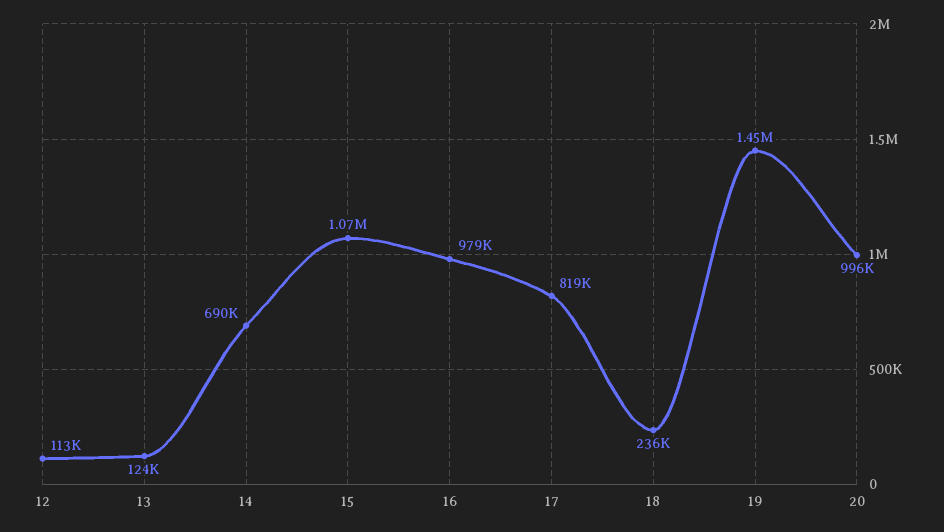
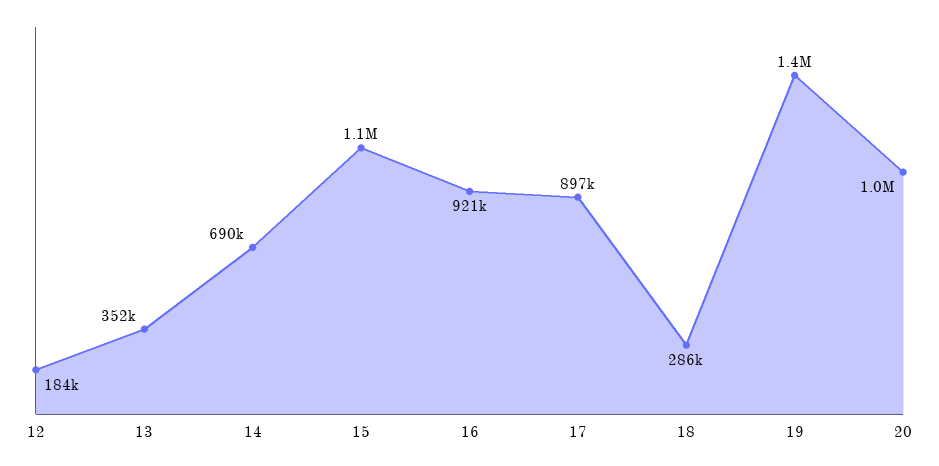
12: 113000 -> 184000
13: 124000 -> 352000
16: 979000 -> 921000
17: 819000 -> 897000
18: 236000 -> 286000

